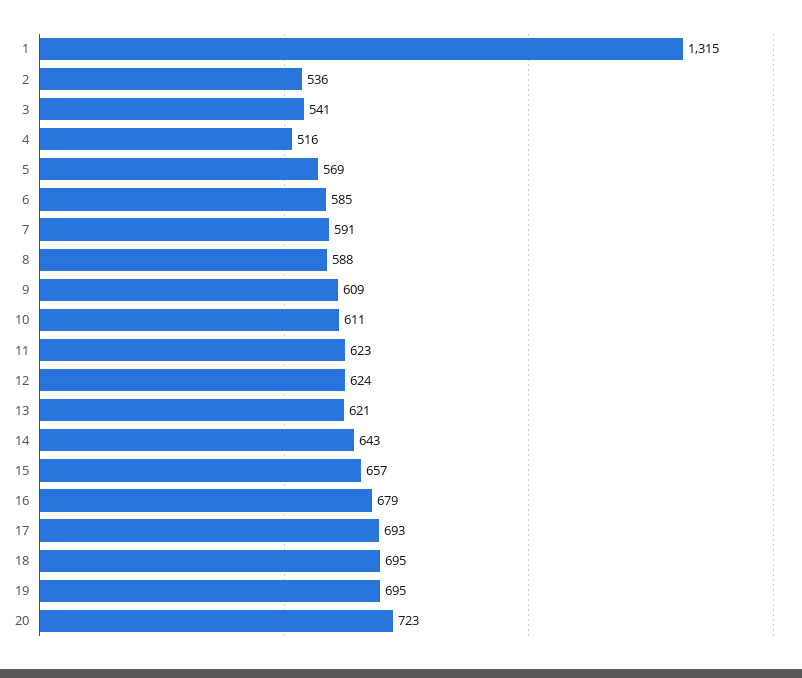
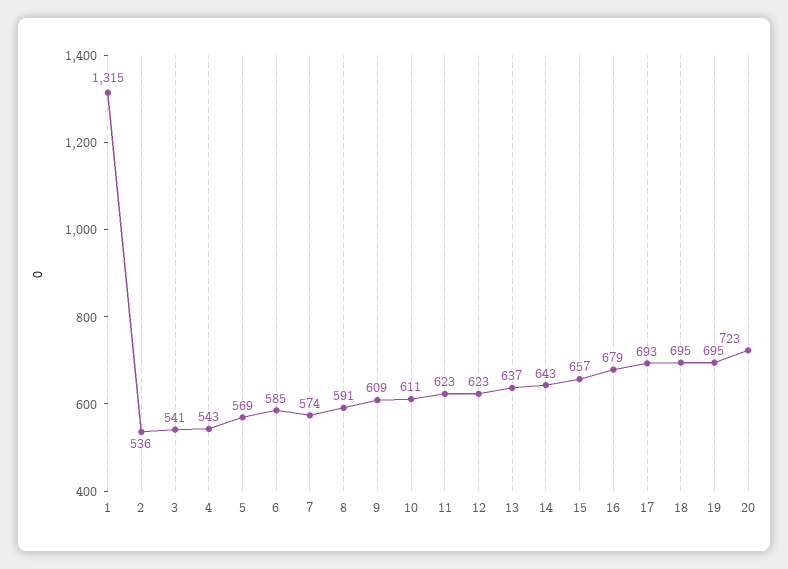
4: 516 -> 543
7: 591 -> 574
8: 588 -> 591
12: 624 -> 623
13: 621 -> 637

